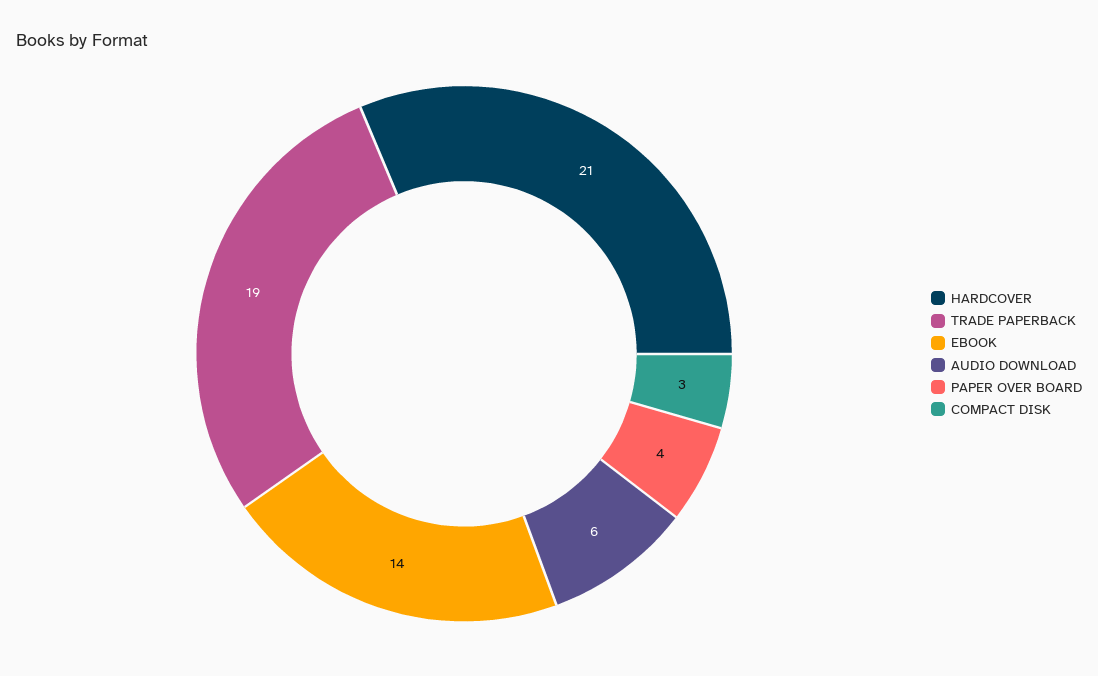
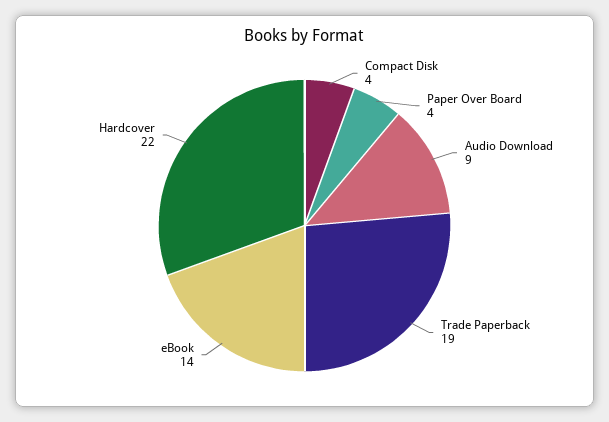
HARDCOVER: 21 -> 22
AUDIO DOWNLOAD: 6 -> 9
COMPACT DISK: 3 -> 4

